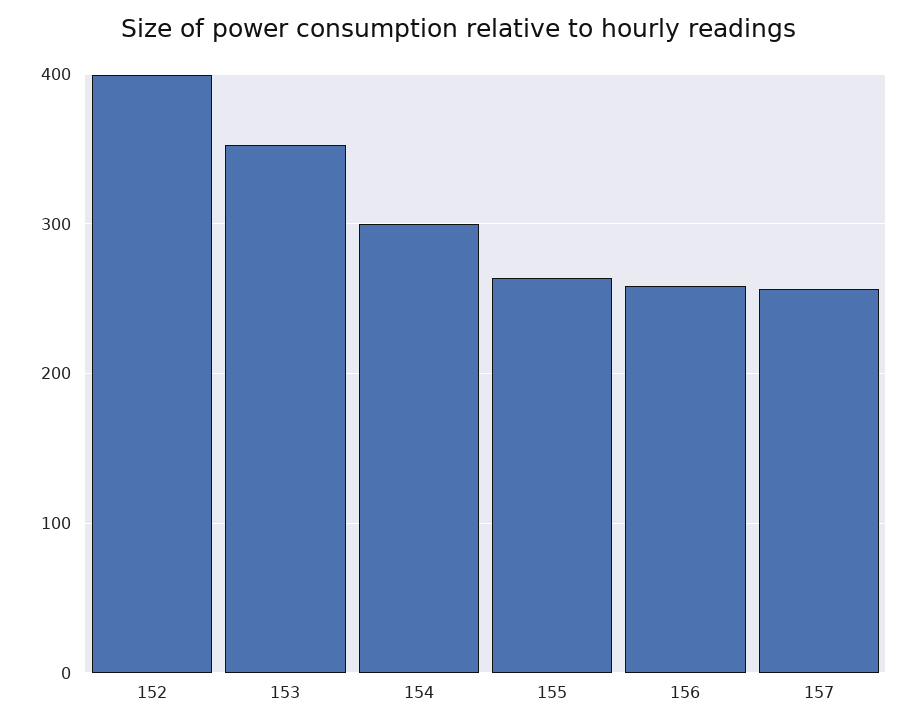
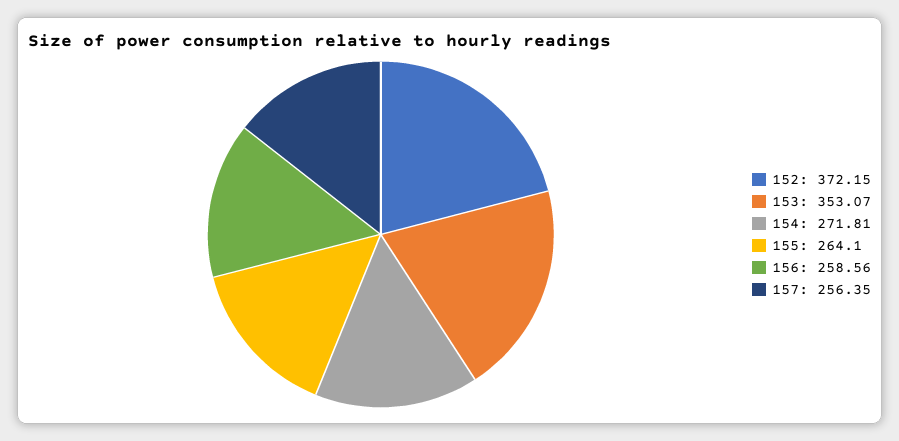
152: 400 -> 372.15
154: 300 -> 271.81

